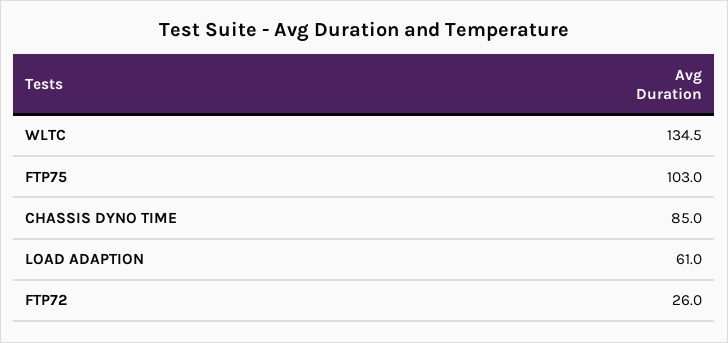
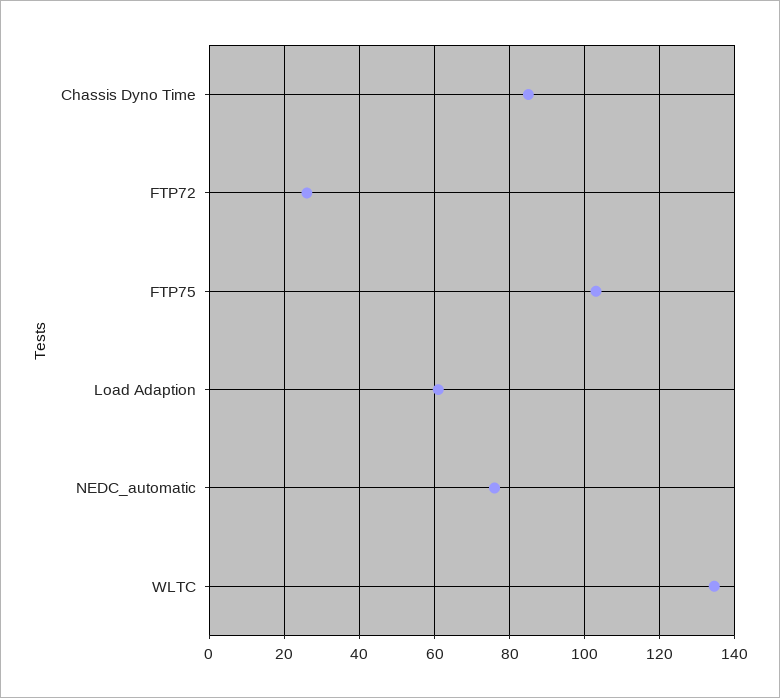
NEDC_automatic: none -> 76

